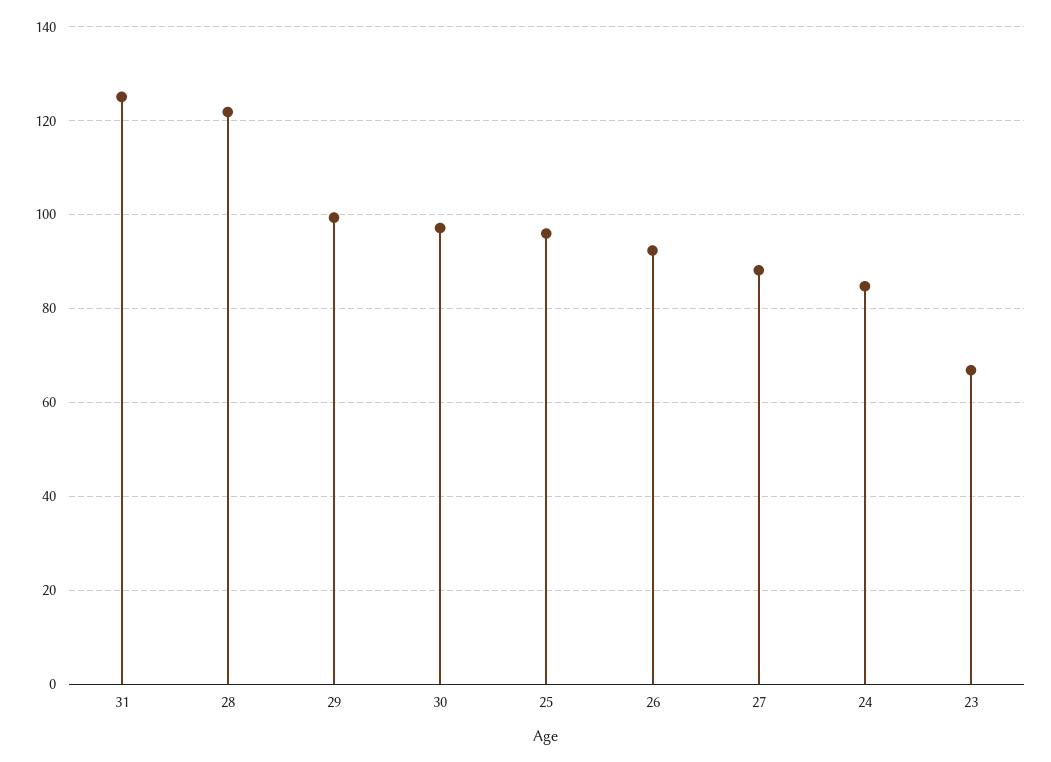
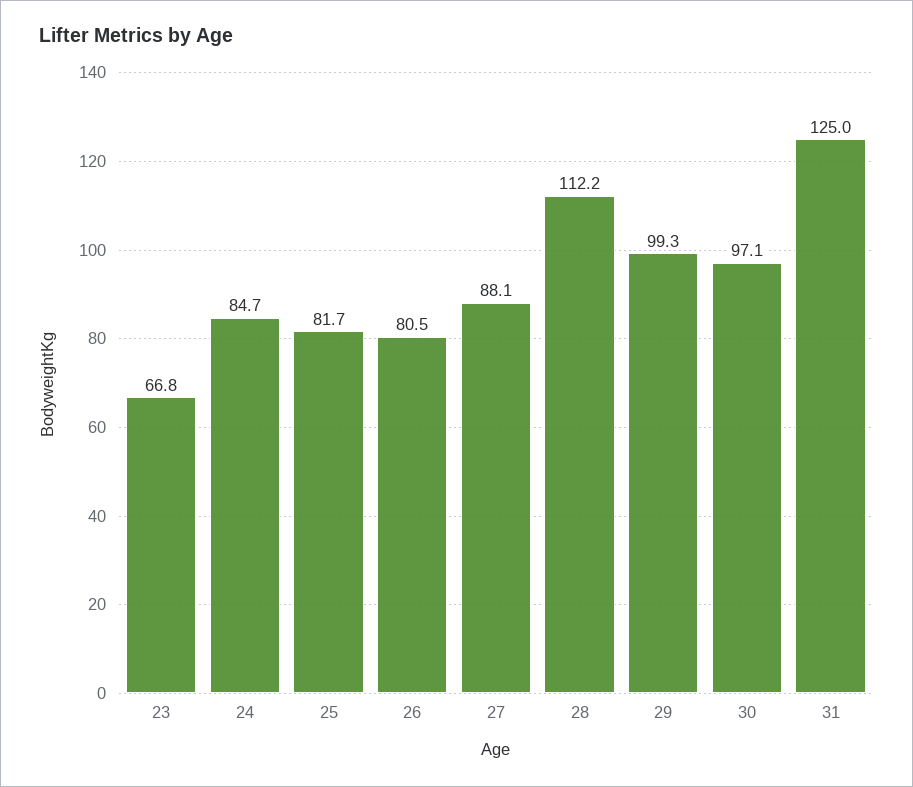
28: 122 -> 112.2
25: 96 -> 81.7
26: 92 -> 80.5

